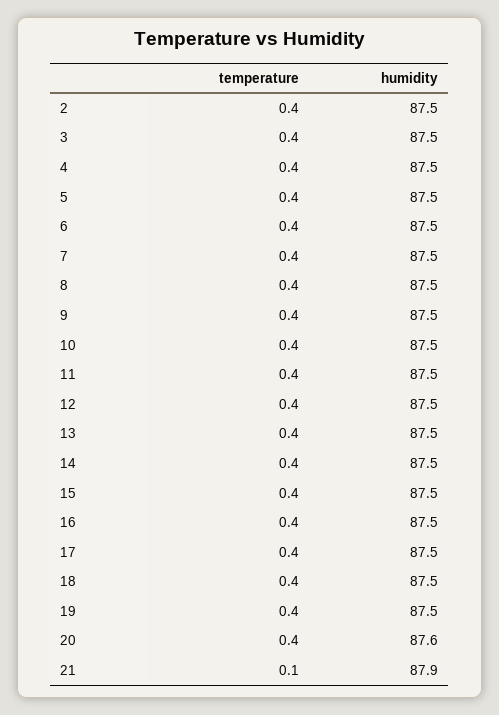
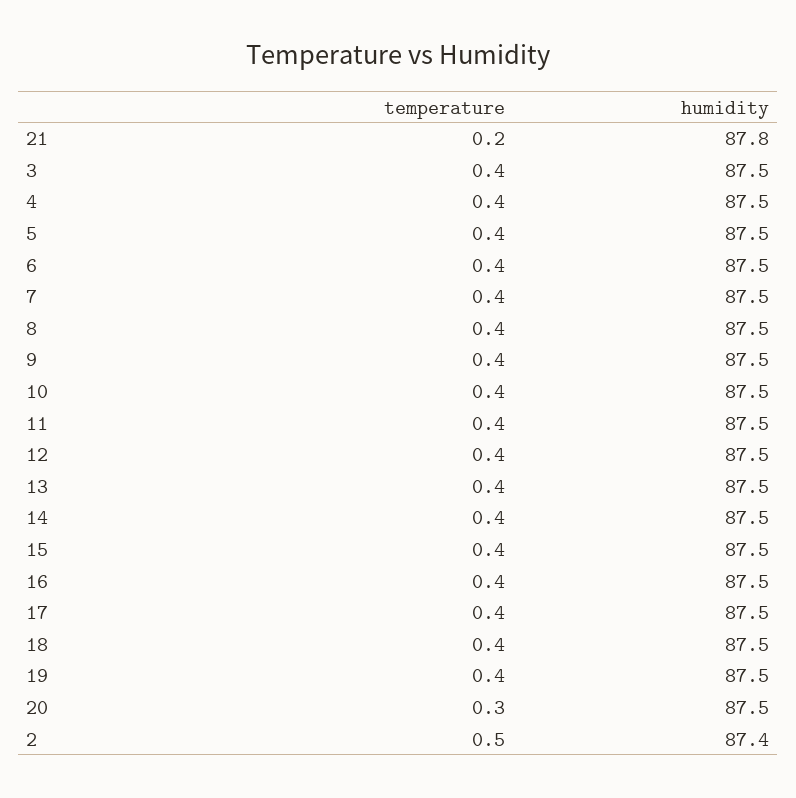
temperature, 2: 0.4 -> 0.5
humidity, 2: 87.5 -> 87.4
temperature, 20: 0.4 -> 0.3
humidity, 20: 87.6 -> 87.5
temperature, 21: 0.1 -> 0.2
humidity, 21: 87.9 -> 87.8

